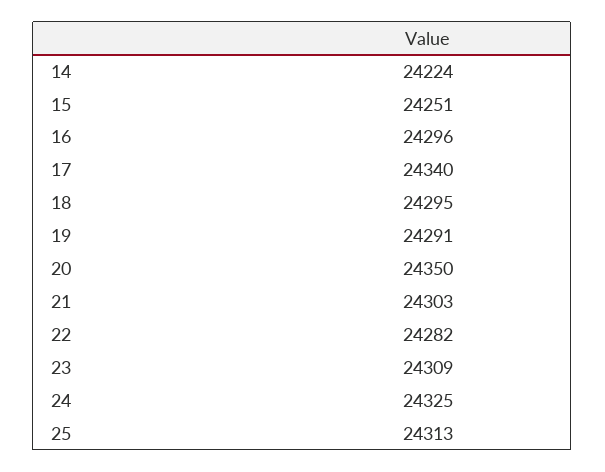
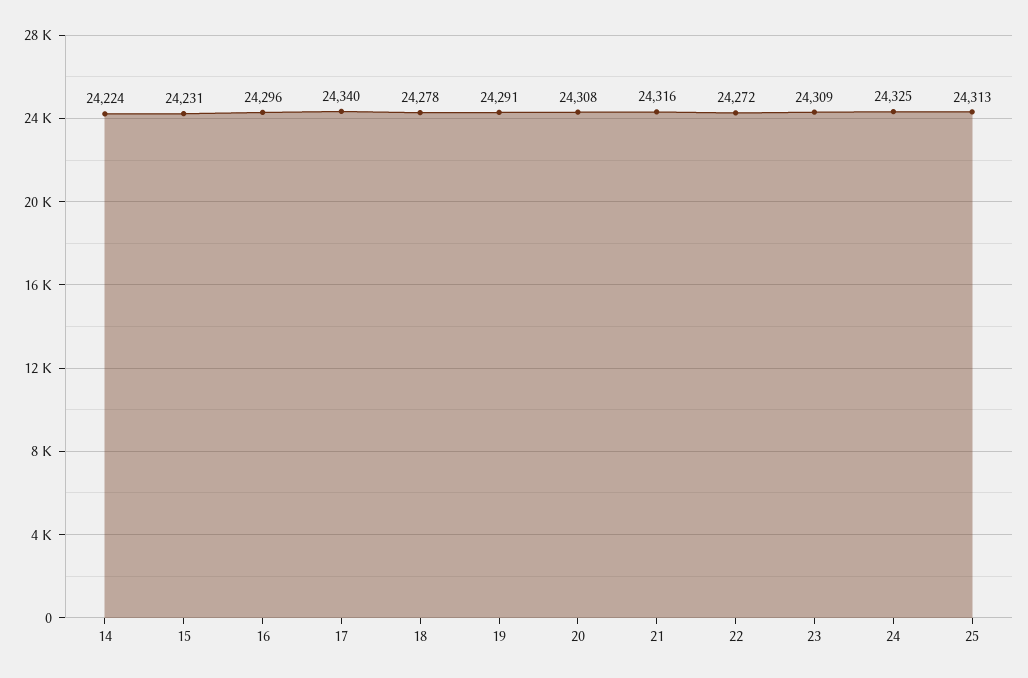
15: 24251 -> 24231
18: 24295 -> 24278
20: 24350 -> 24308
21: 24303 -> 24316
22: 24282 -> 24272

